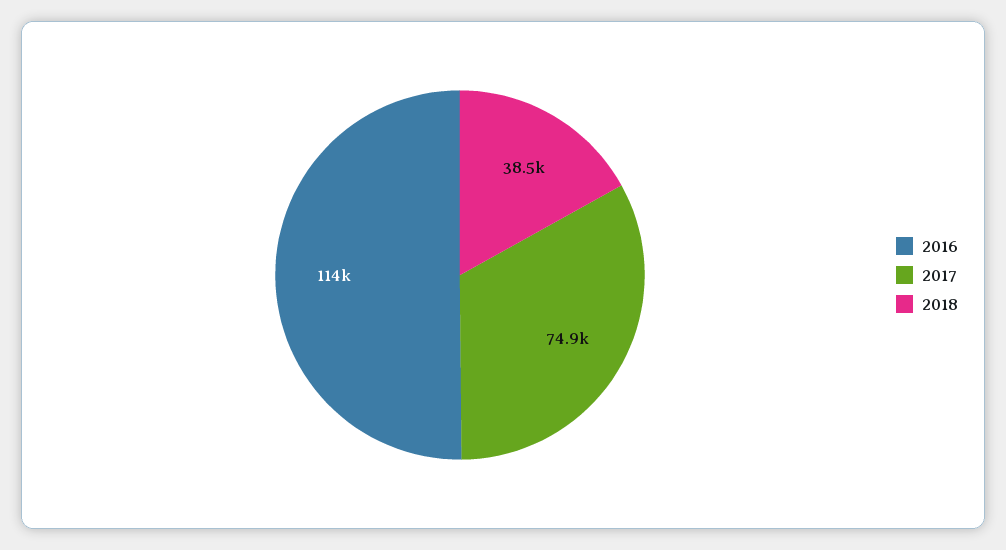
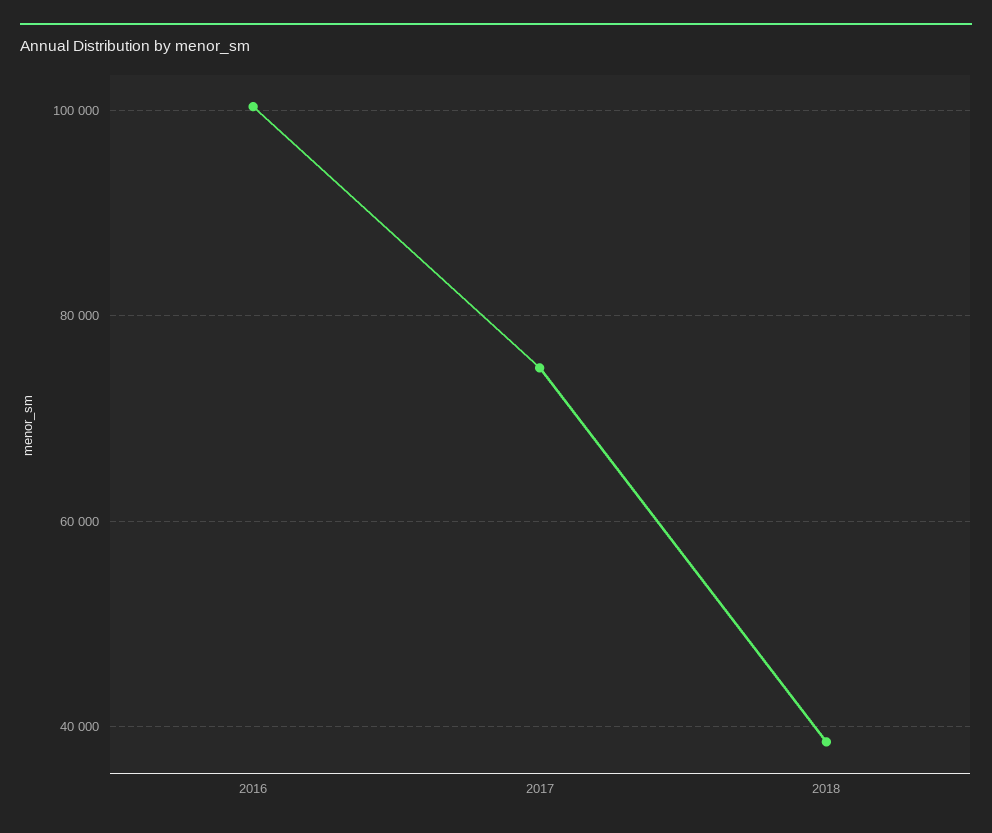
2016: 114000 -> 100000

